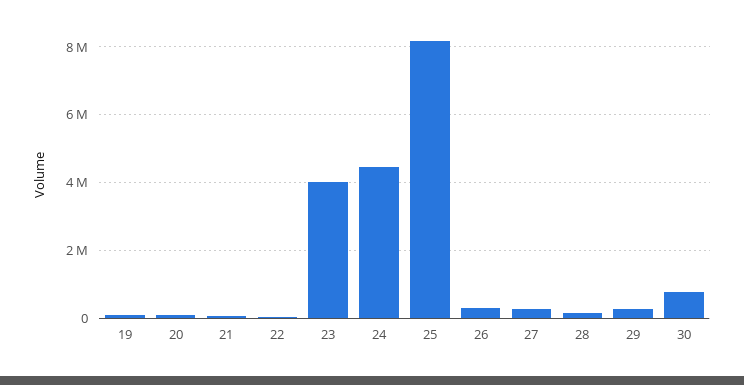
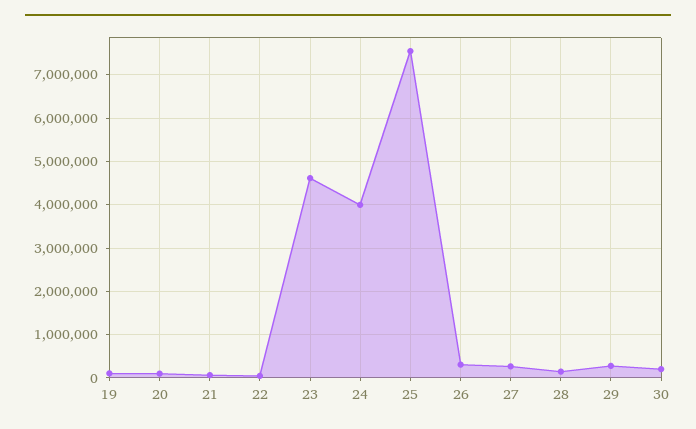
23: 4000000 -> 4600000
24: 4400000 -> 4000000
25: 8200000 -> 7600000
30: 800000 -> 200000

